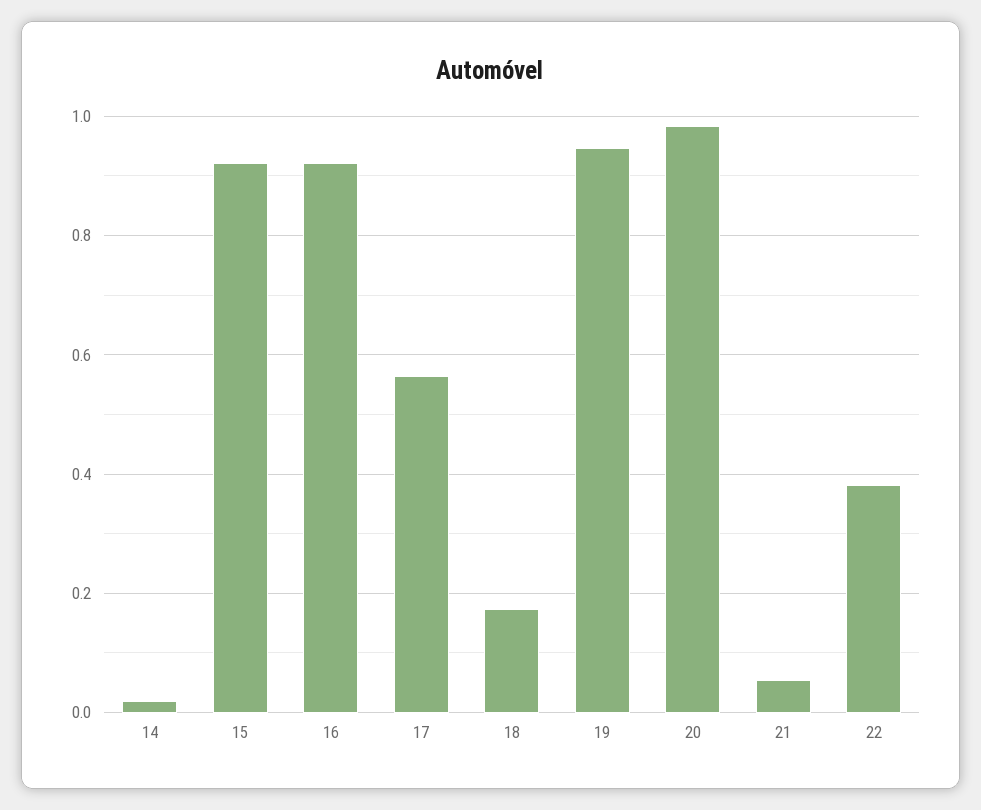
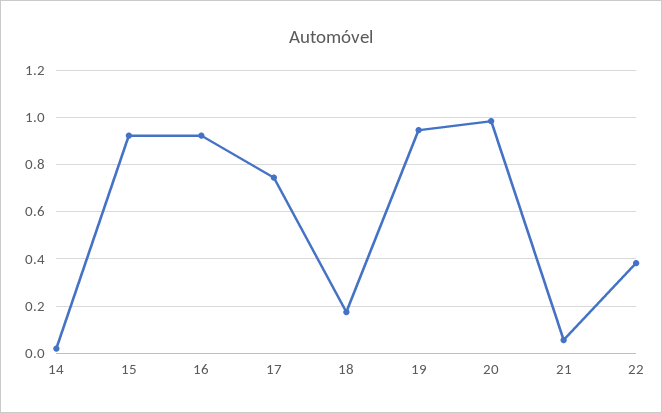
17: 0.56 -> 0.75

